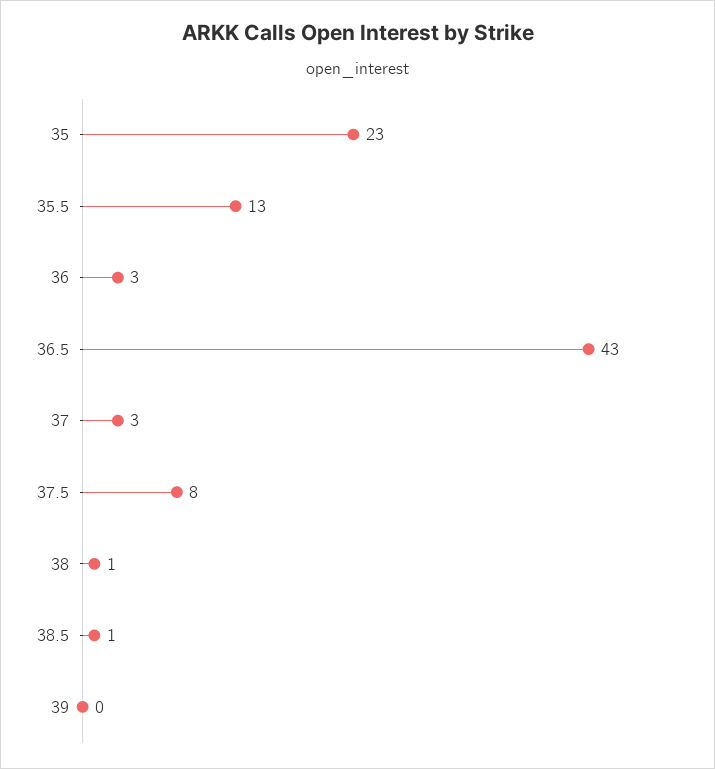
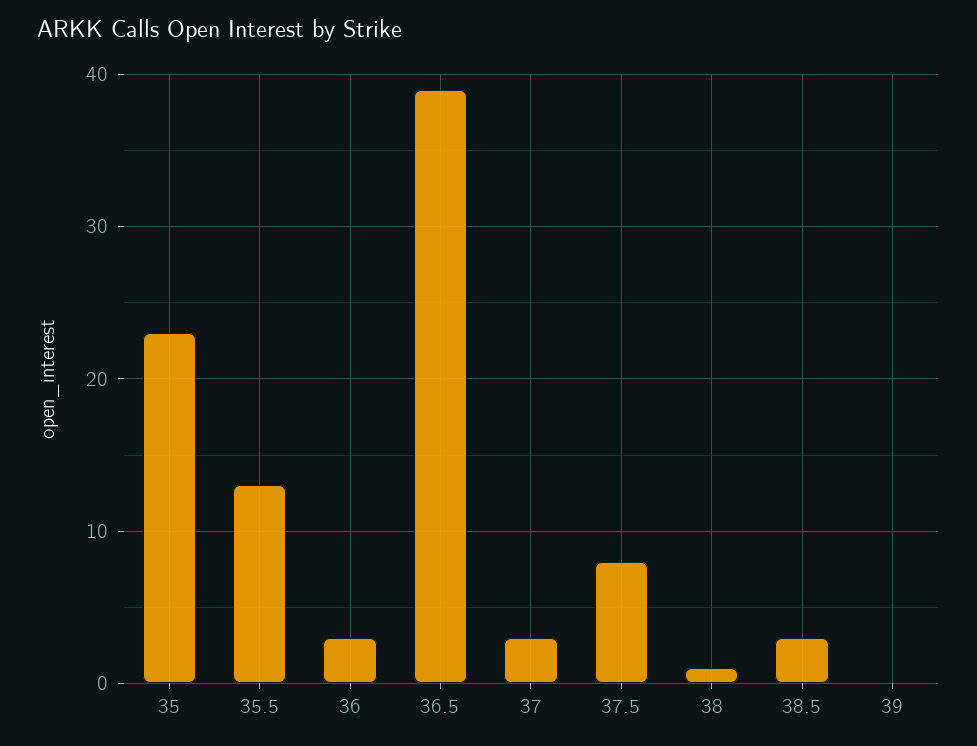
36.5: 43 -> 39
38.5: 1 -> 3

